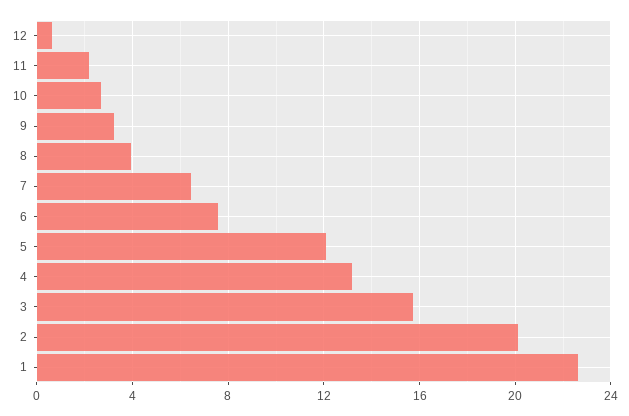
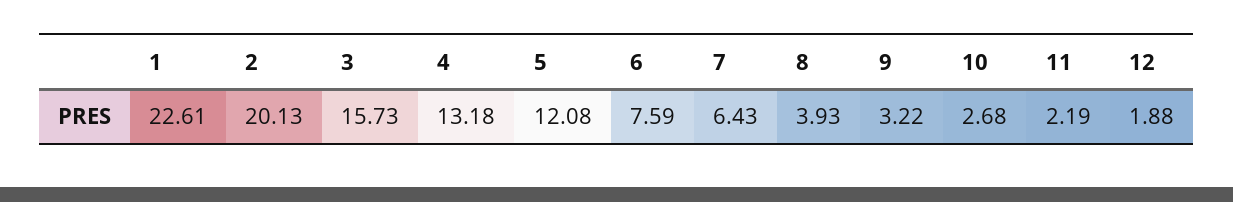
12: 0.5 -> 1.88

